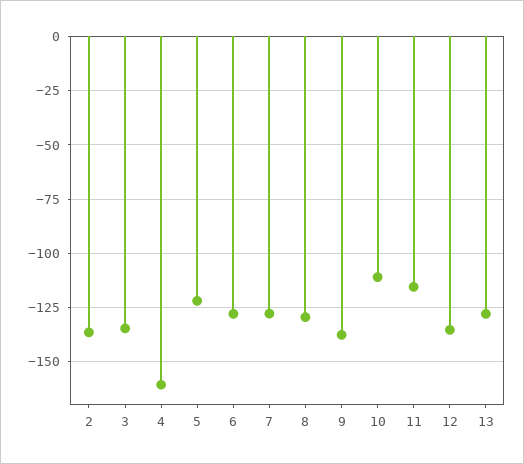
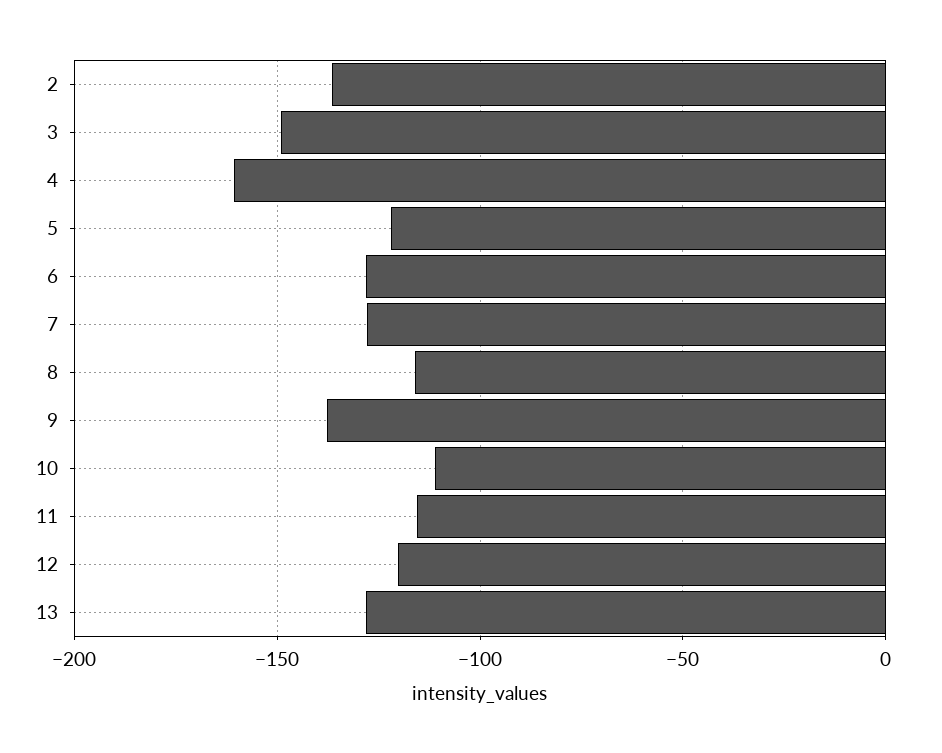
3: -135 -> -150
8: -130 -> -115
12: -135 -> -120

